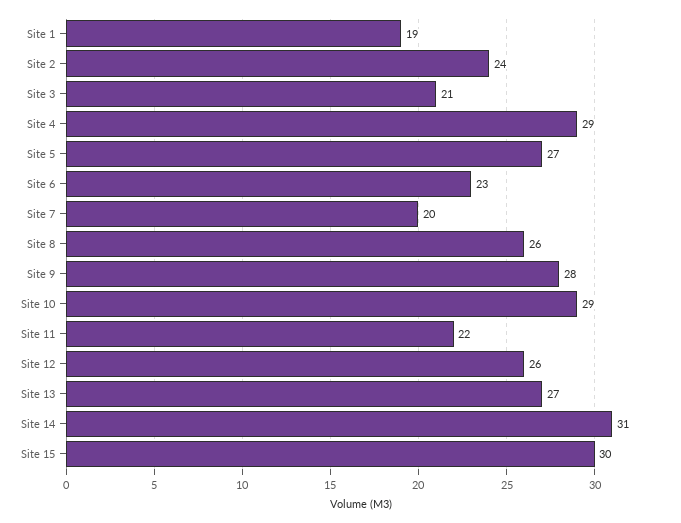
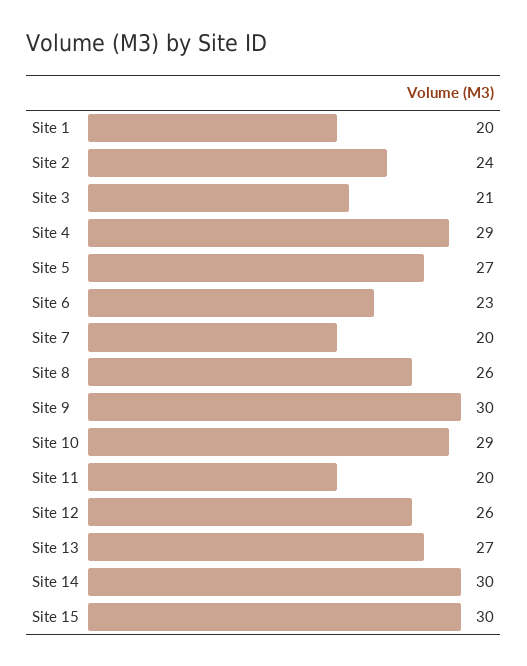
Site 1: 19 -> 20
Site 9: 28 -> 30
Site 11: 22 -> 20
Site 14: 31 -> 30

